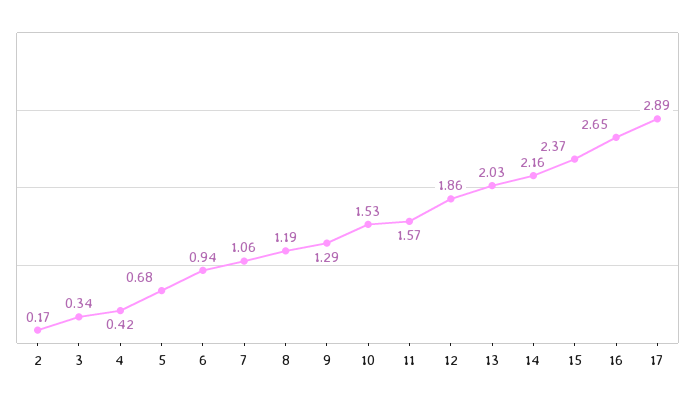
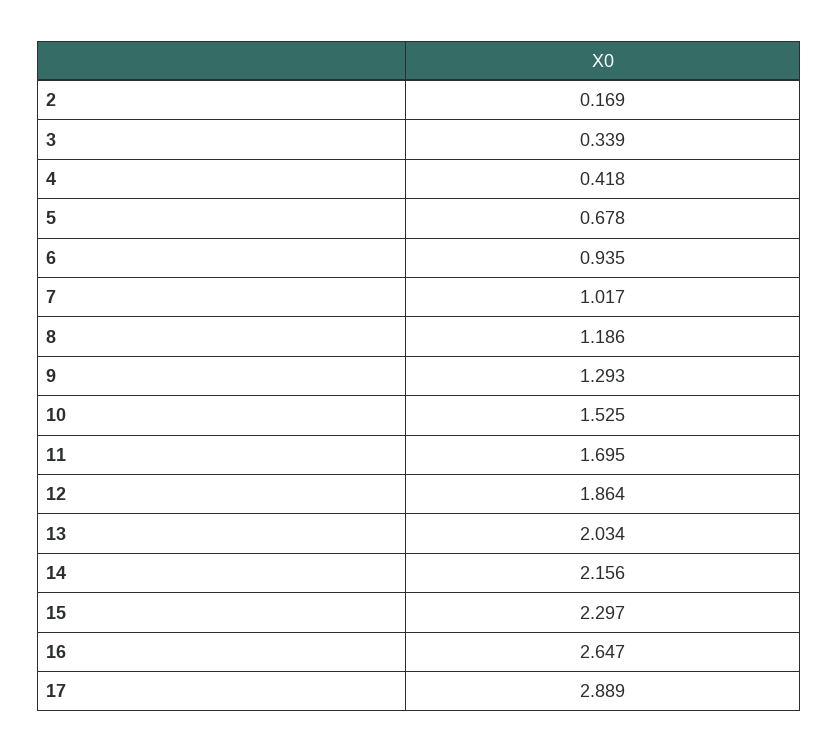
7: 1.06 -> 1.017
11: 1.57 -> 1.695
15: 2.37 -> 2.297

